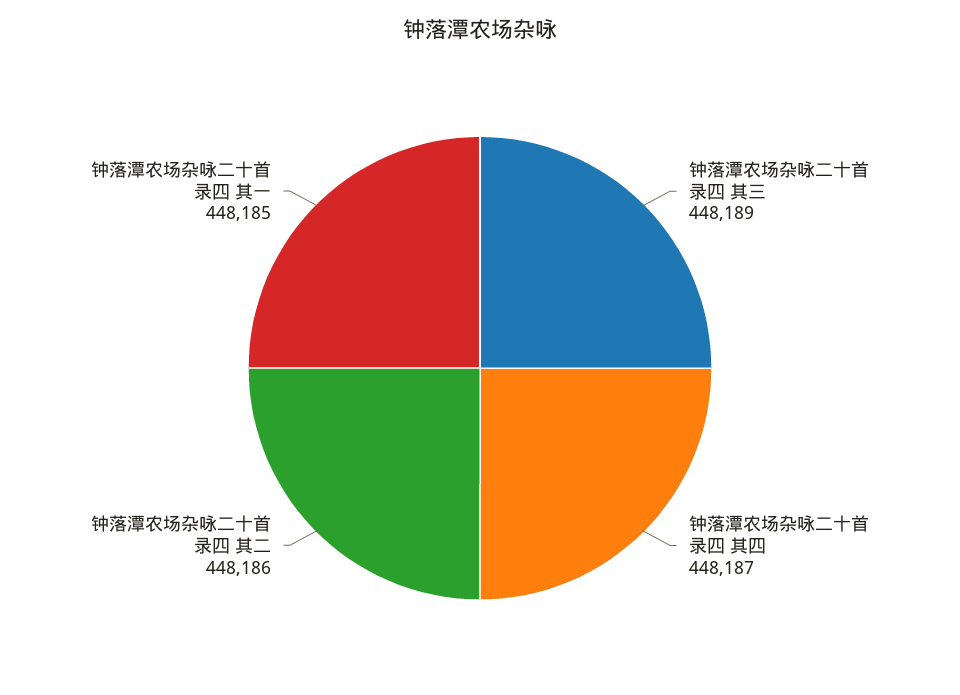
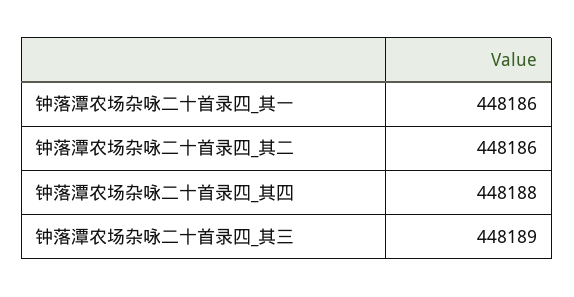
钟落潭农场杂咏二十首录四 其四: 448187 -> 448188
钟落潭农场杂咏二十首录四 其一: 448185 -> 448186

